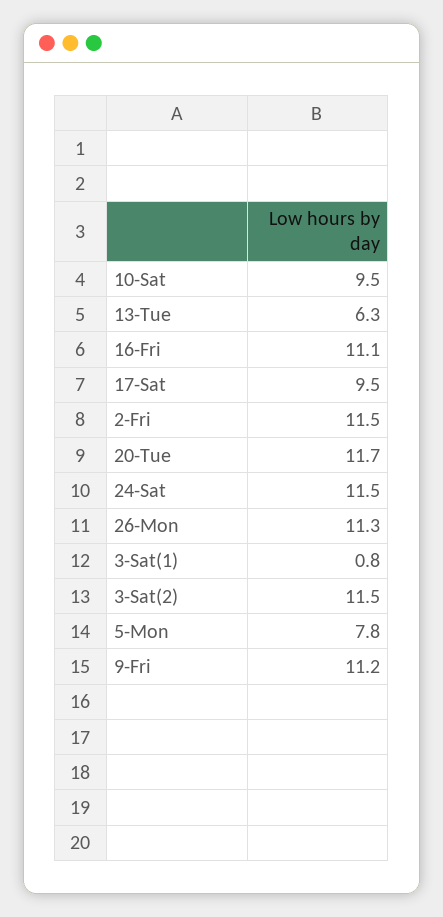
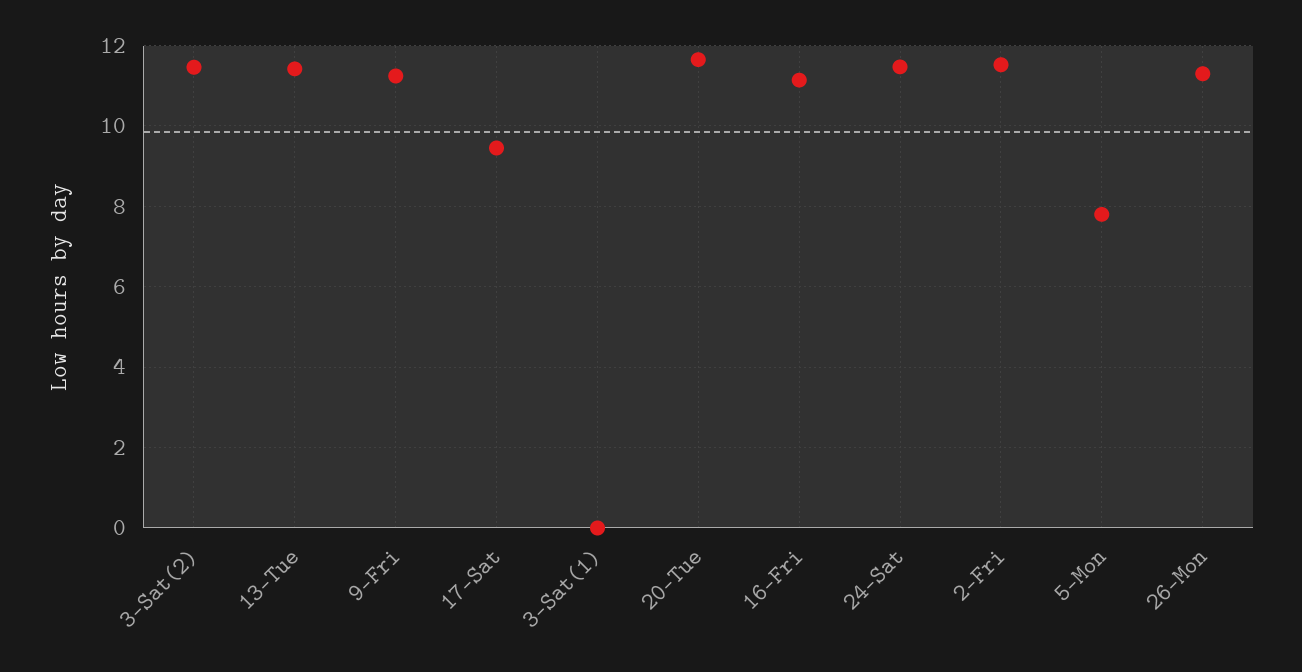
10-Sat: 9.5 -> none
13-Tue: 6.3 -> 11.4
3-Sat(1): 0.8 -> 0

